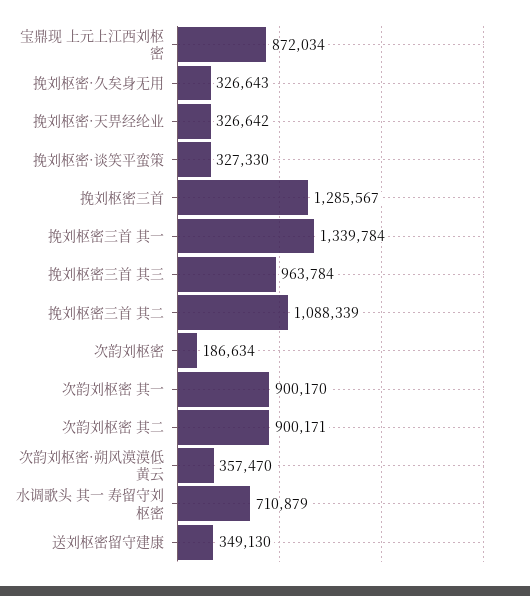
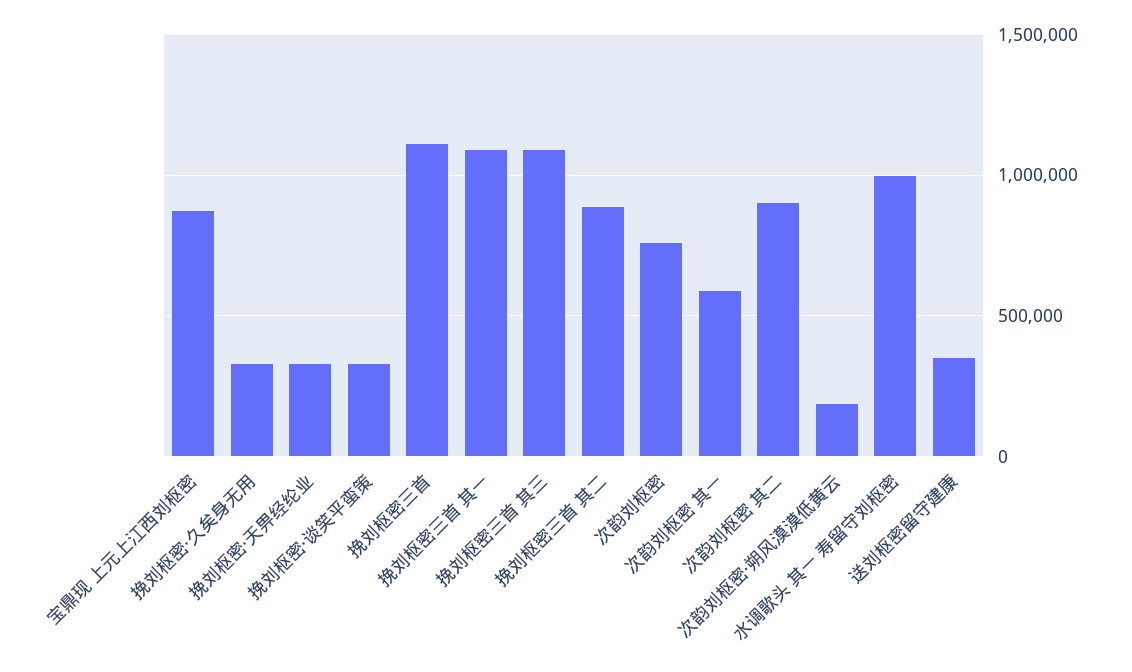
挽刘枢密三首: 1285567 -> 1100000
挽刘枢密三首 其一: 1339784 -> 1100000
挽刘枢密三首 其三: 963784 -> 1100000
挽刘枢密三首 其二: 1088339 -> 900000
次韵刘枢密: 186634 -> 750000
次韵刘枢密 其一: 900170 -> 600000
次韵刘枢密·朔风漠漠低黄云: 357470 -> 200000
水调歌头 其一 寿留守刘枢密: 710879 -> 1000000

